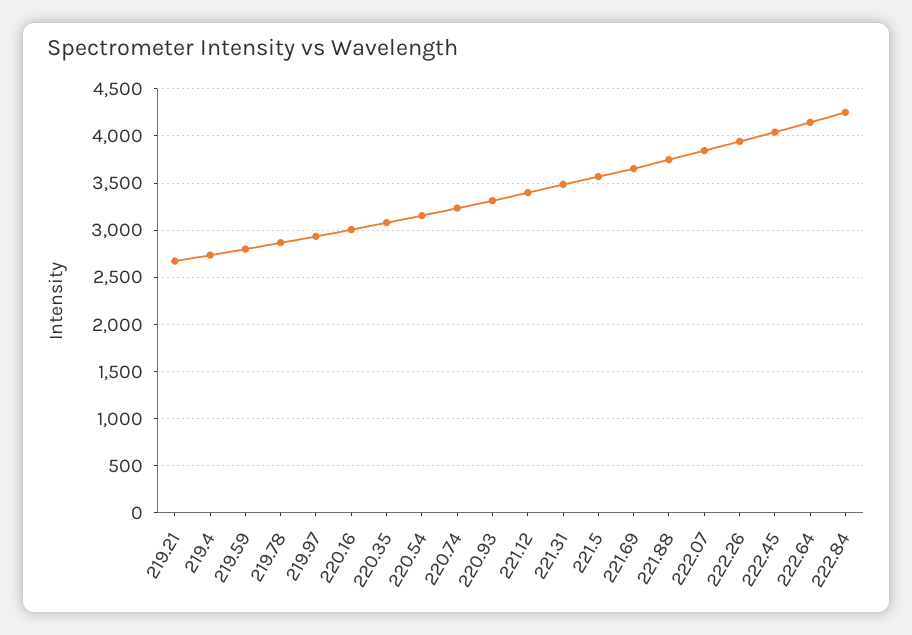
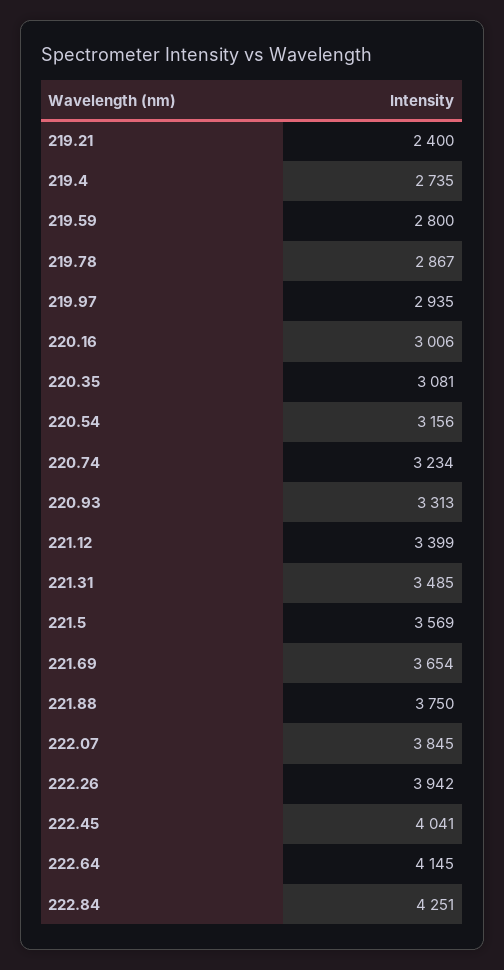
219.21: 2700 -> 2400

